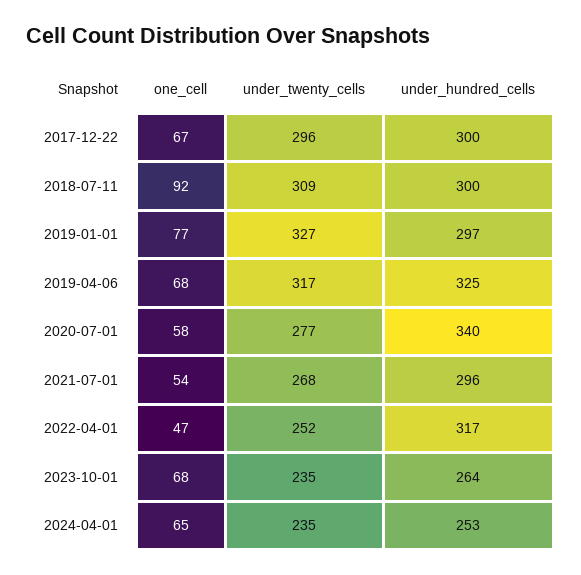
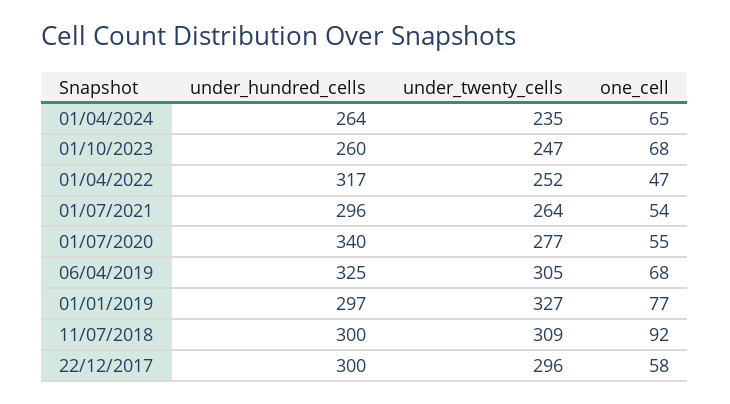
one_cell, 2017-12-22: 67 -> 58
under_twenty_cells, 2019-04-06: 317 -> 305
one_cell, 2020-07-01: 58 -> 55
under_twenty_cells, 2021-07-01: 268 -> 264
under_twenty_cells, 2023-10-01: 235 -> 247
under_hundred_cells, 2023-10-01: 264 -> 260
under_hundred_cells, 2024-04-01: 253 -> 264

